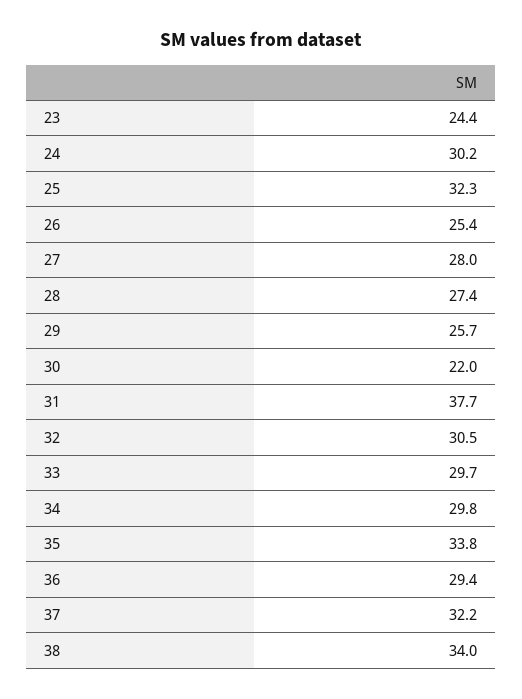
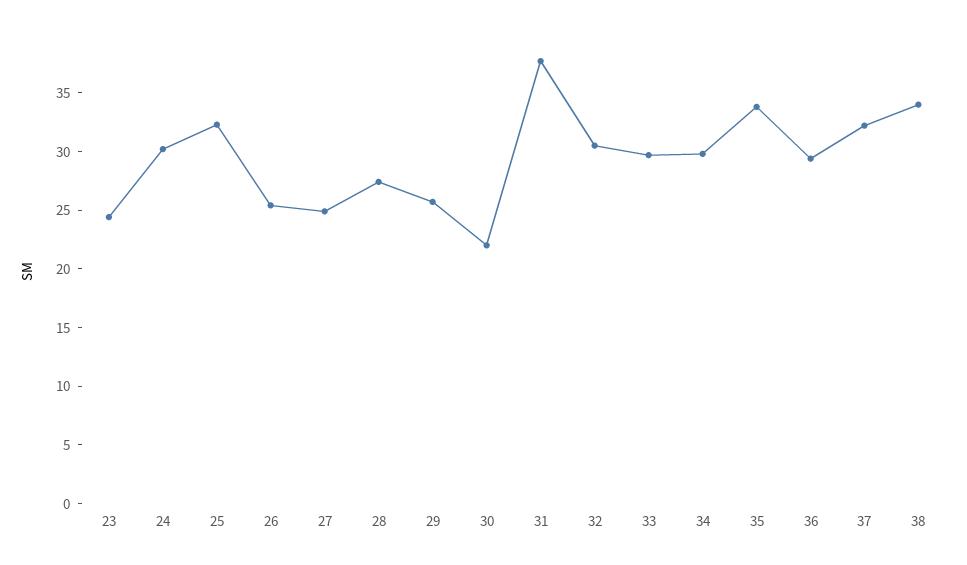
27: 28 -> 25

